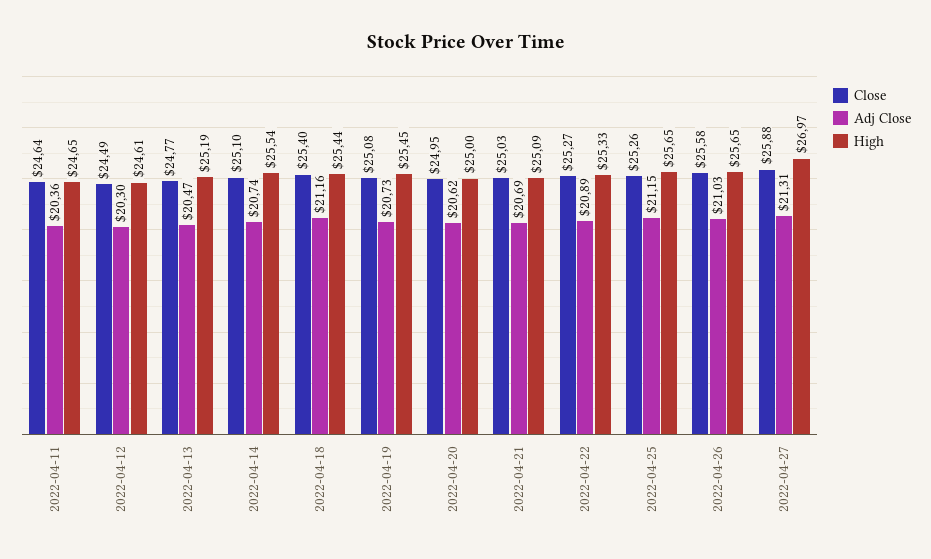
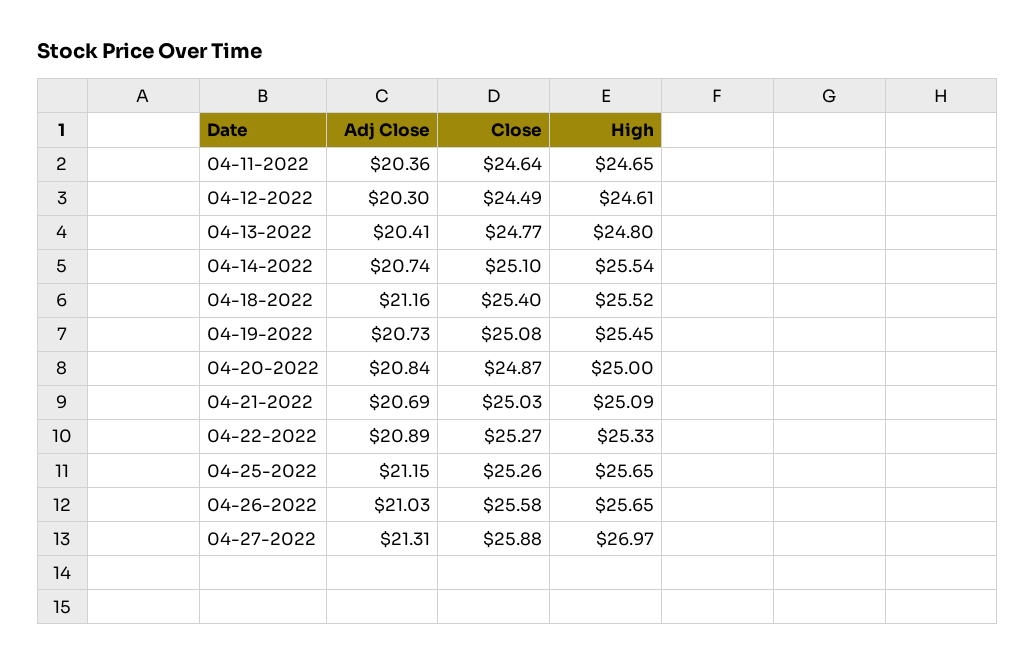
Adj Close, 2022-04-13: 20.47 -> 20.41
High, 2022-04-13: 25.19 -> 24.8
High, 2022-04-18: 25.44 -> 25.52
Close, 2022-04-20: 24.95 -> 24.87
Adj Close, 2022-04-20: 20.62 -> 20.84

